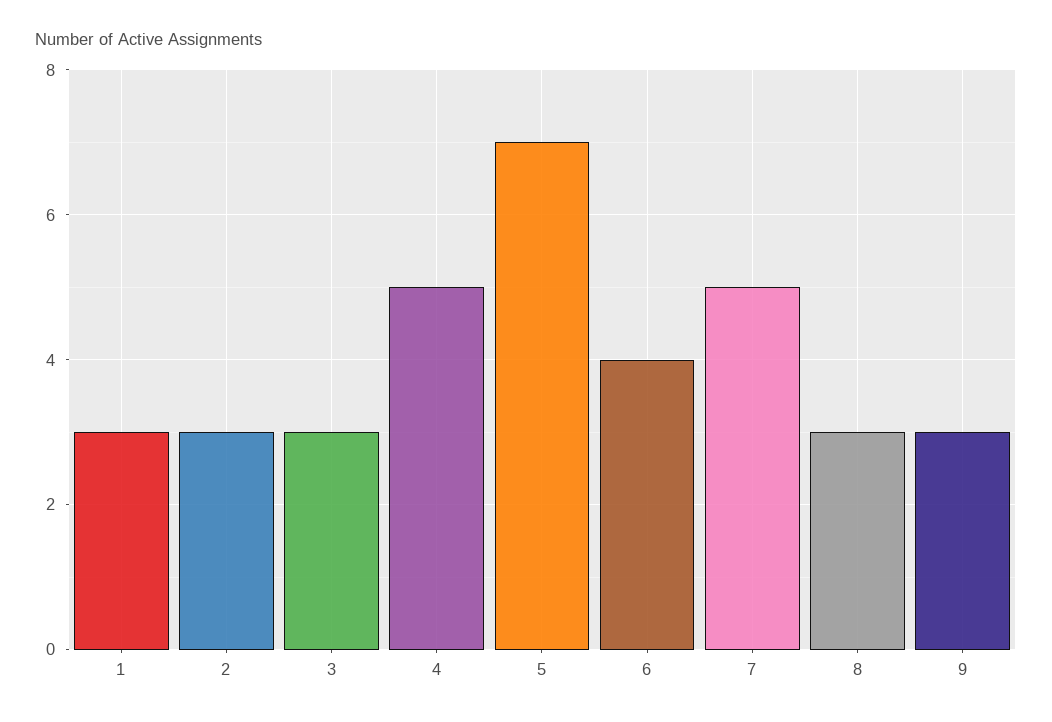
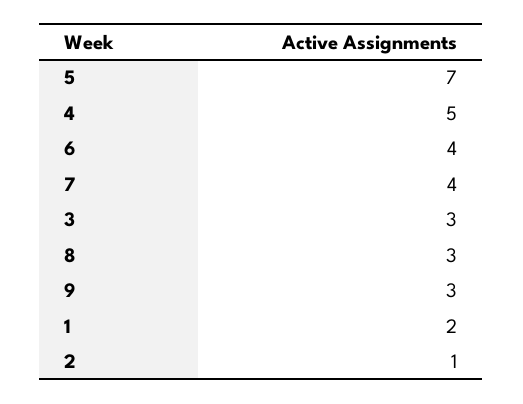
1: 3 -> 2
2: 3 -> 1
7: 5 -> 4

